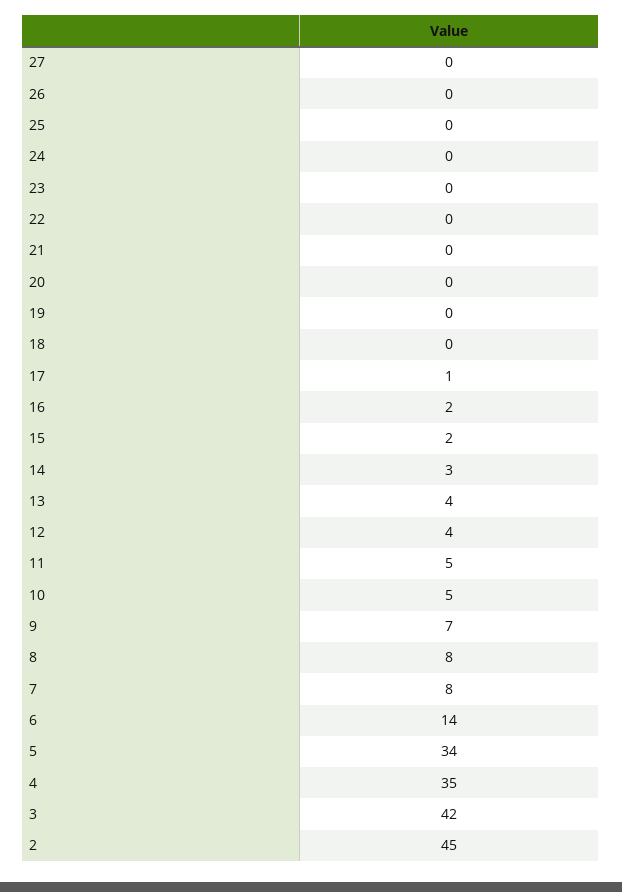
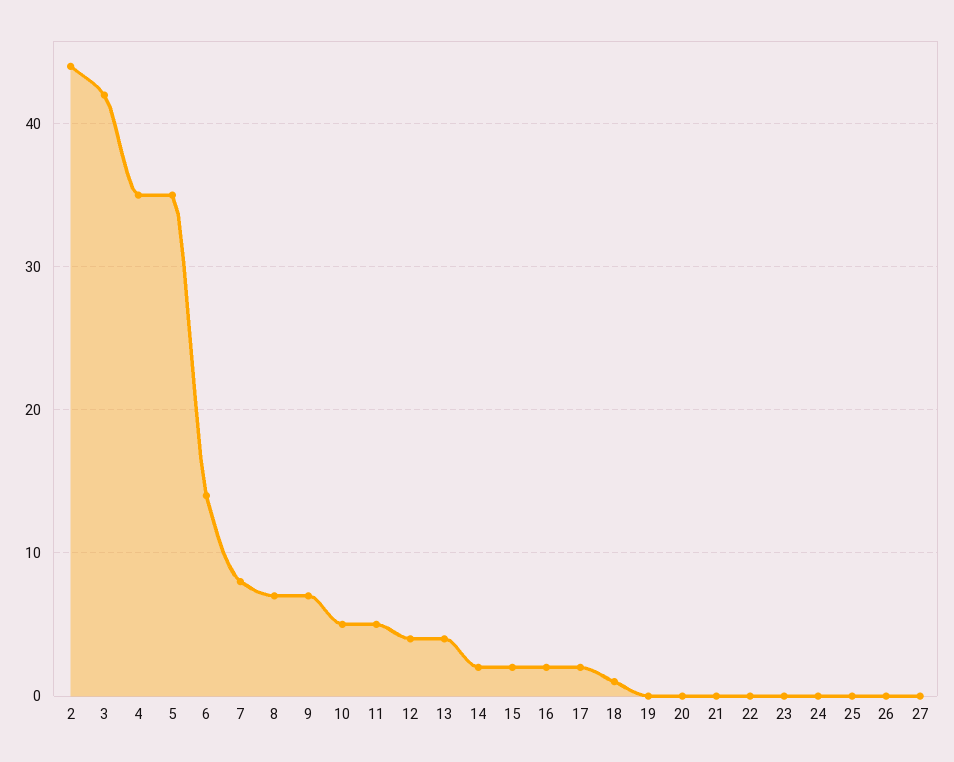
18: 0 -> 1
17: 1 -> 2
14: 3 -> 2
8: 8 -> 7
5: 34 -> 35
2: 45 -> 44

